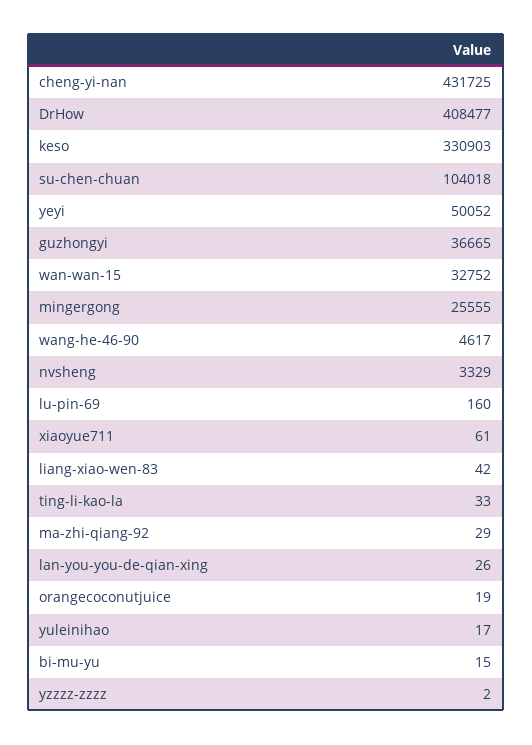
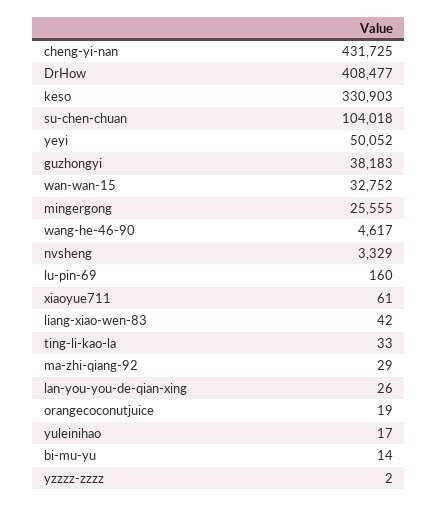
guzhongyi: 36665 -> 38183
bi-mu-yu: 15 -> 14

